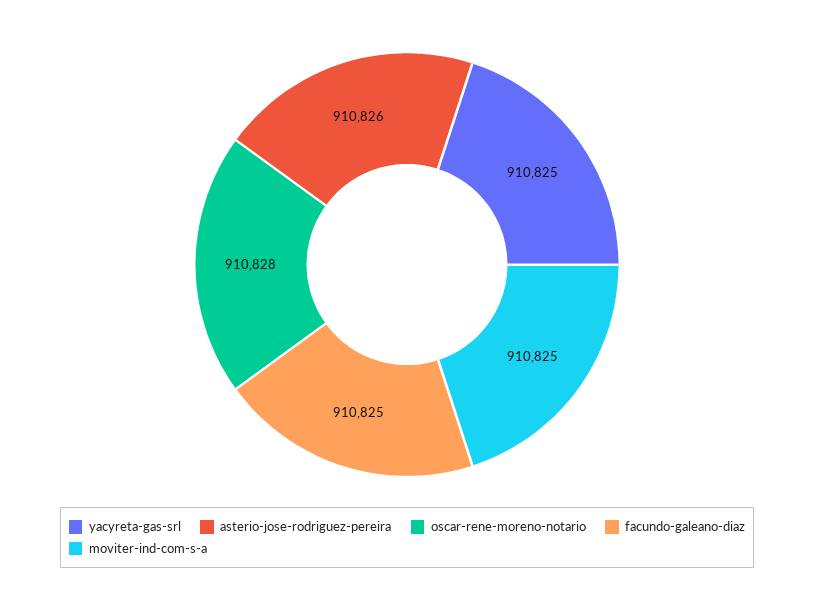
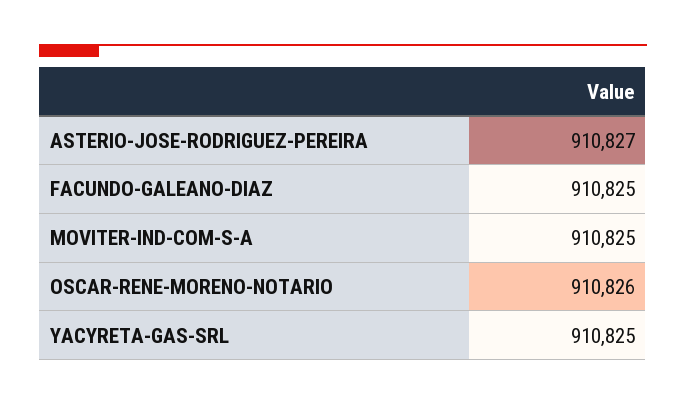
asterio-jose-rodriguez-pereira: 910826 -> 910827
oscar-rene-moreno-notario: 910828 -> 910826

